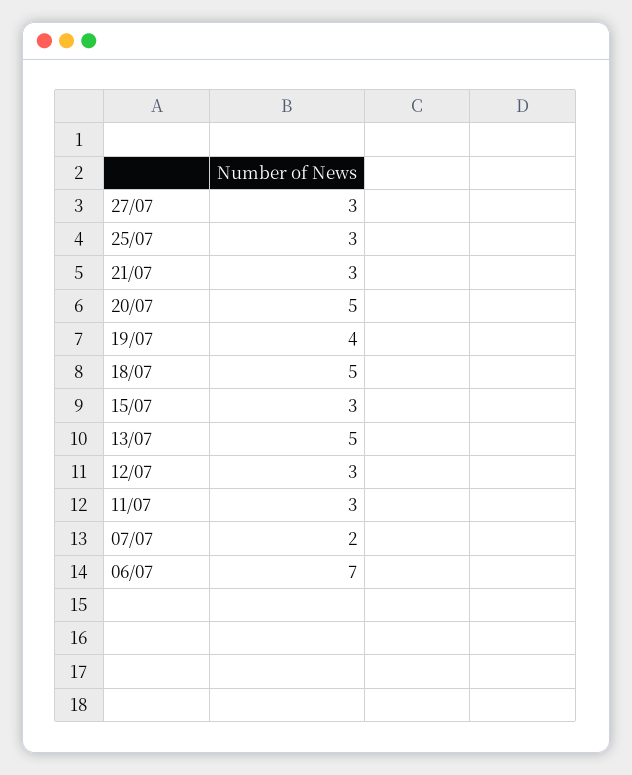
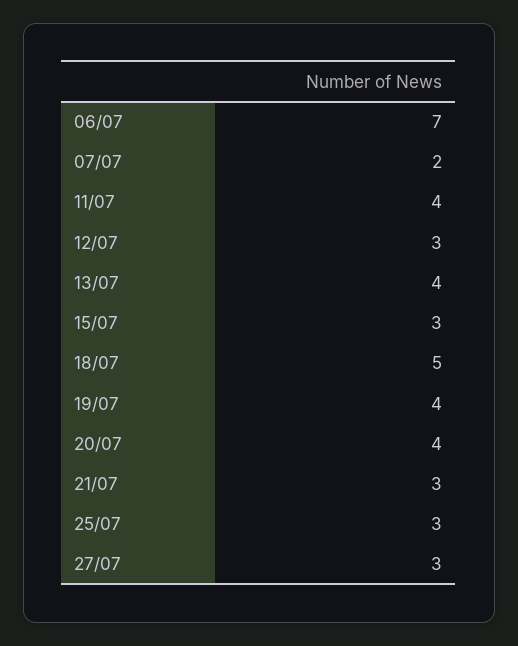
20/07: 5 -> 4
13/07: 5 -> 4
11/07: 3 -> 4

